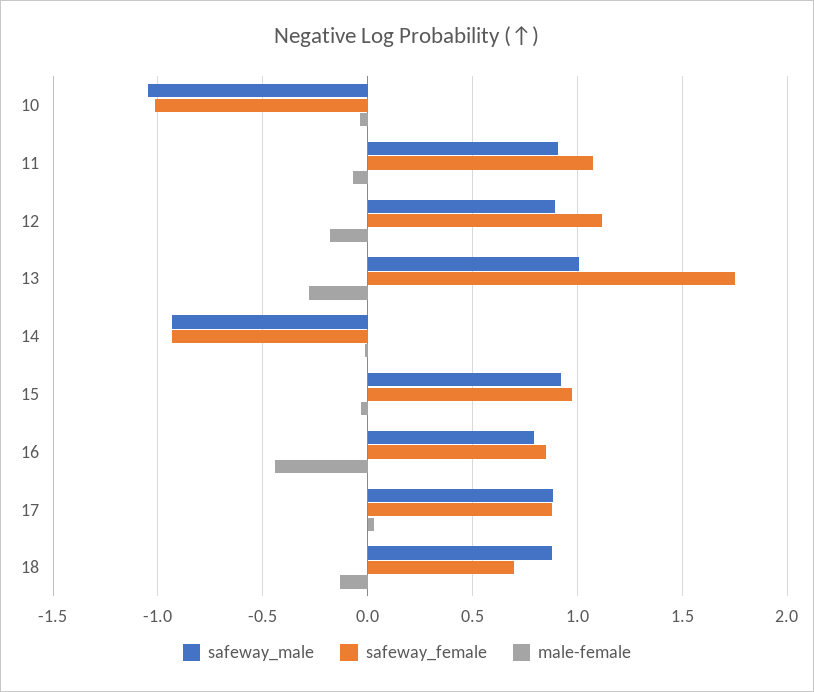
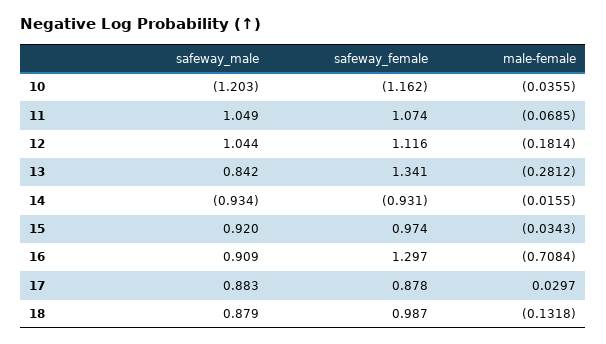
safeway_male, 10: -1.05 -> -1.203
safeway_female, 10: -1 -> -1.162
safeway_male, 11: 0.9 -> 1.049
safeway_male, 12: 0.9 -> 1.044
safeway_male, 13: 1 -> 0.842
safeway_female, 13: 1.75 -> 1.341
safeway_male, 16: 0.8 -> 0.909
safeway_female, 16: 0.85 -> 1.297
male-female, 16: -0.45 -> -0.7084
safeway_female, 18: 0.7 -> 0.987

